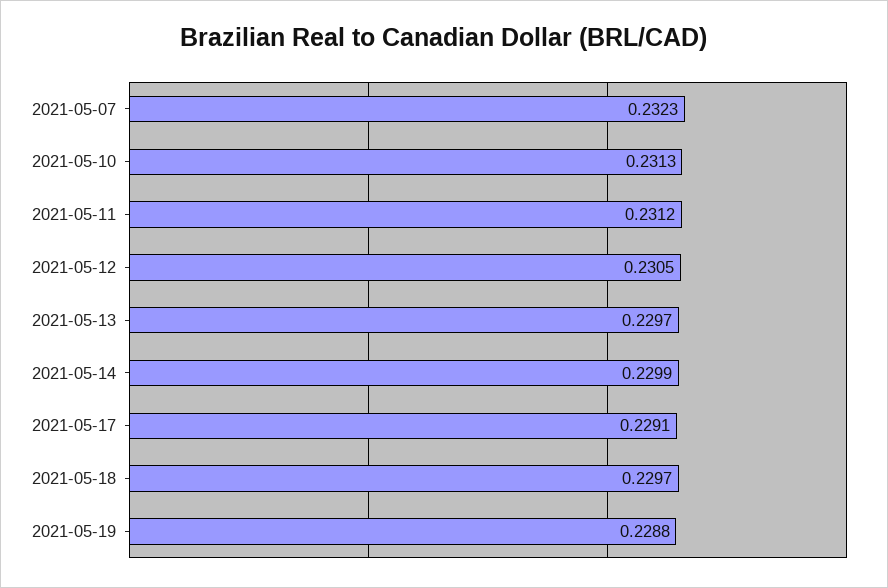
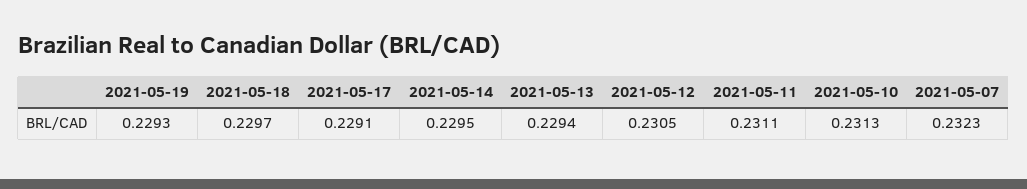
2021-05-11: 0.2312 -> 0.2311
2021-05-13: 0.2297 -> 0.2294
2021-05-14: 0.2299 -> 0.2295
2021-05-19: 0.2288 -> 0.2293

